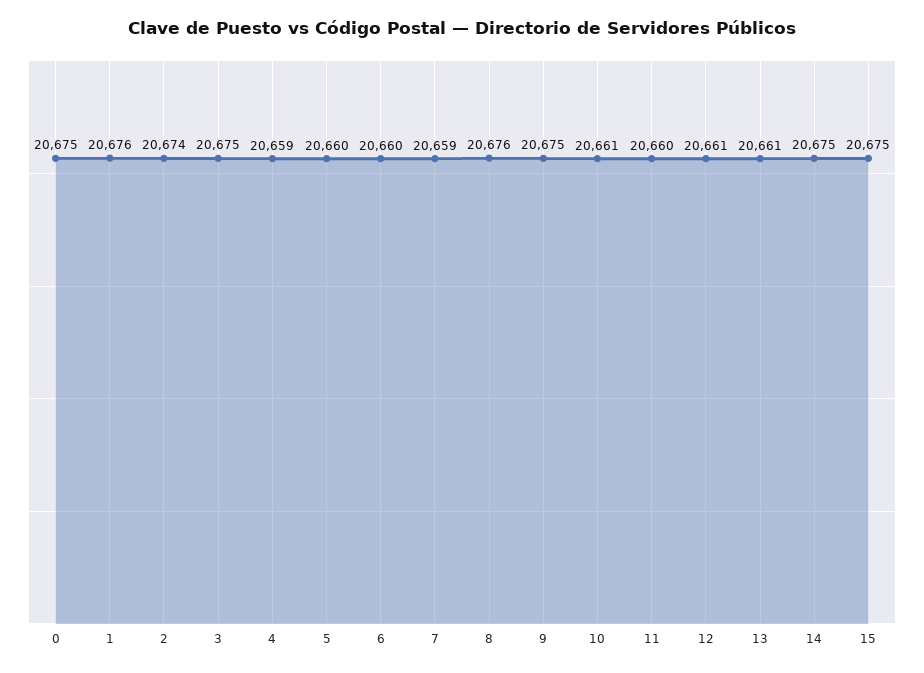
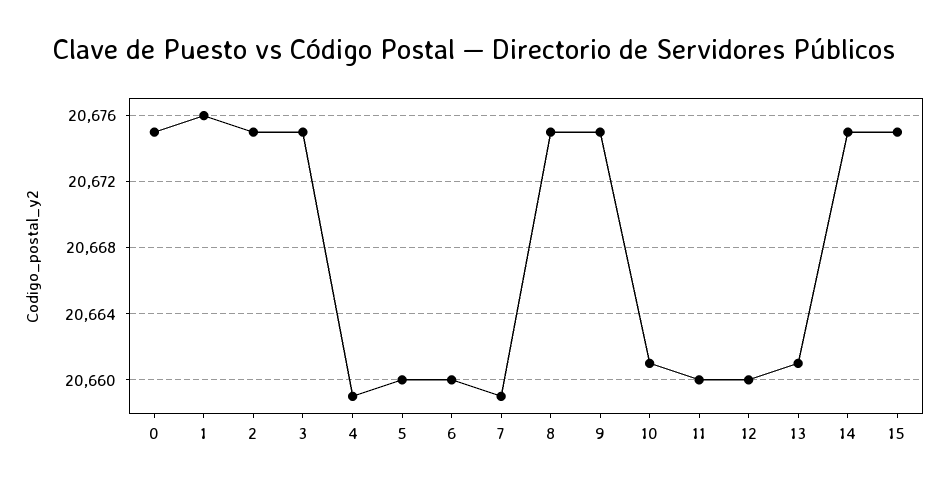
2: 20674 -> 20675
8: 20676 -> 20675
12: 20661 -> 20660

